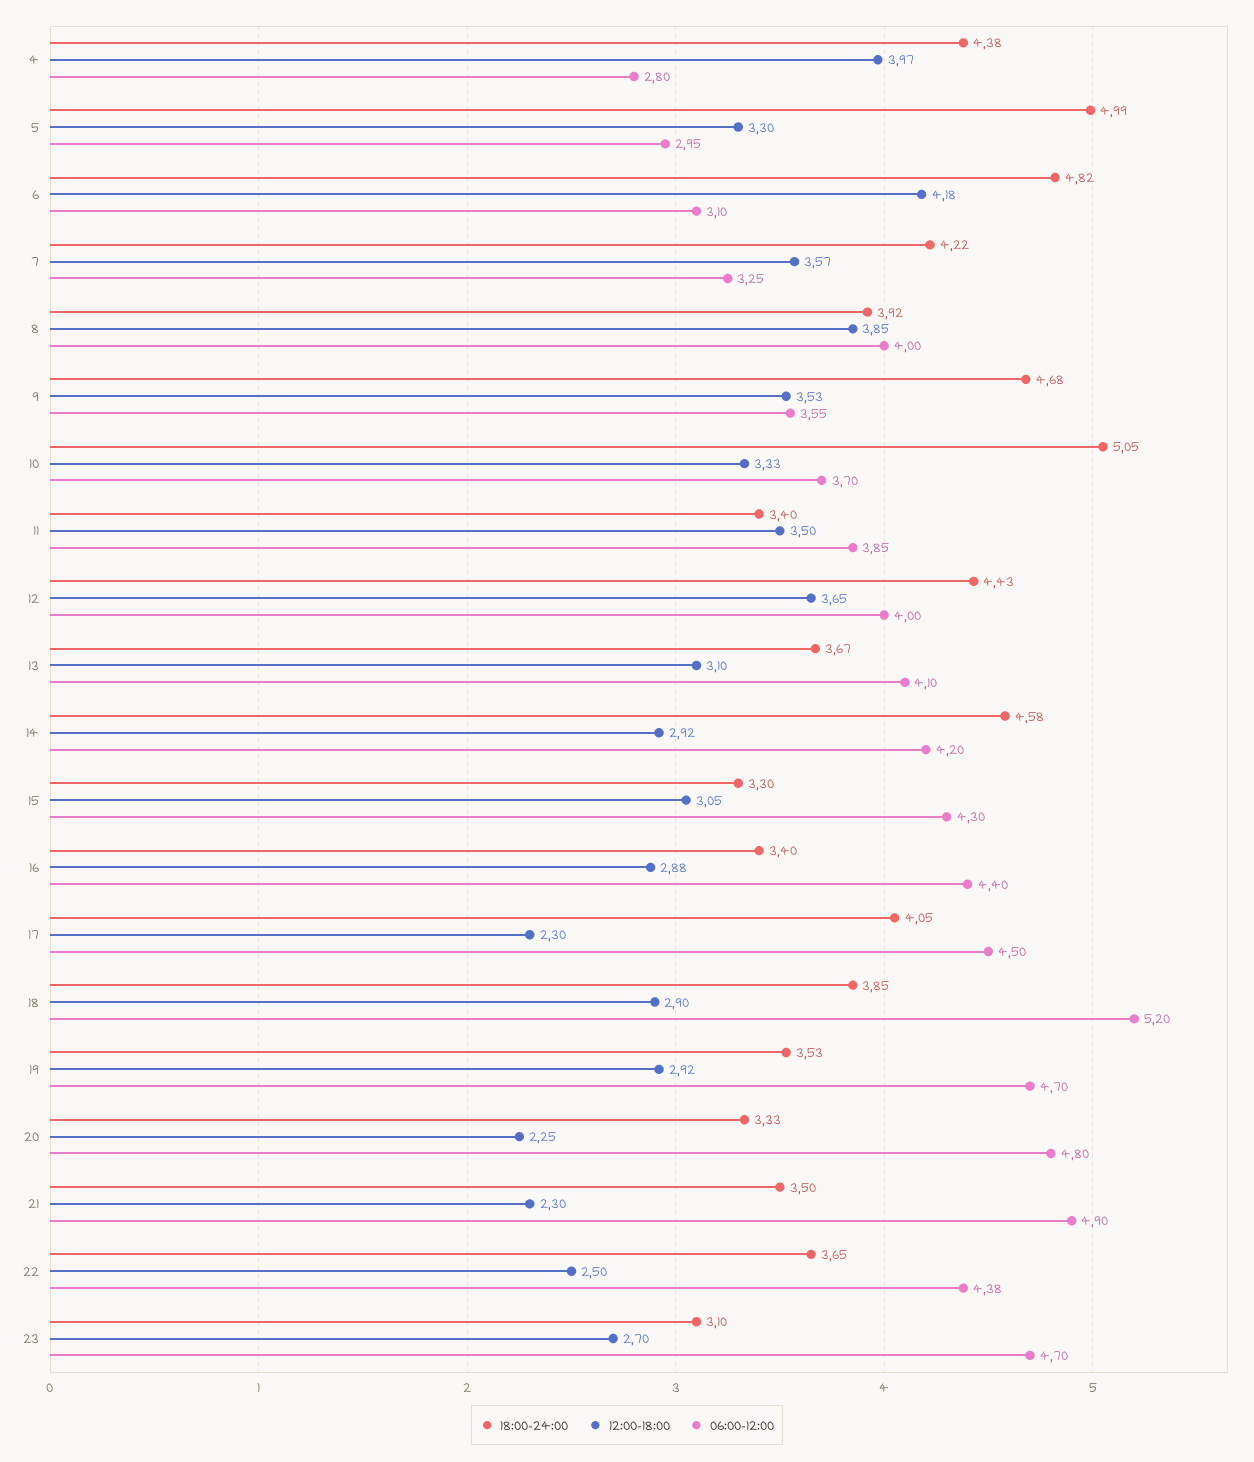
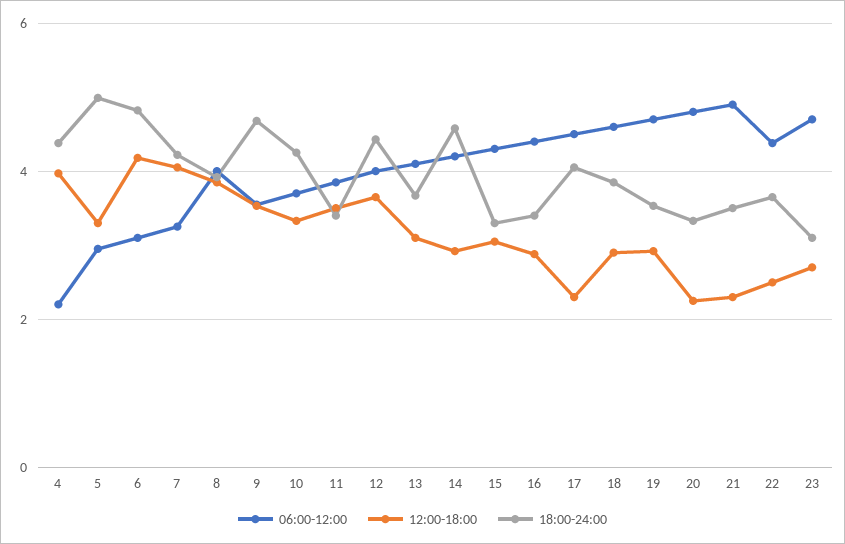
06:00-12:00, 4: 2.8 -> 2.2
12:00-18:00, 7: 3.57 -> 4
18:00-24:00, 10: 5.05 -> 4.2
06:00-12:00, 18: 5.2 -> 4.6

